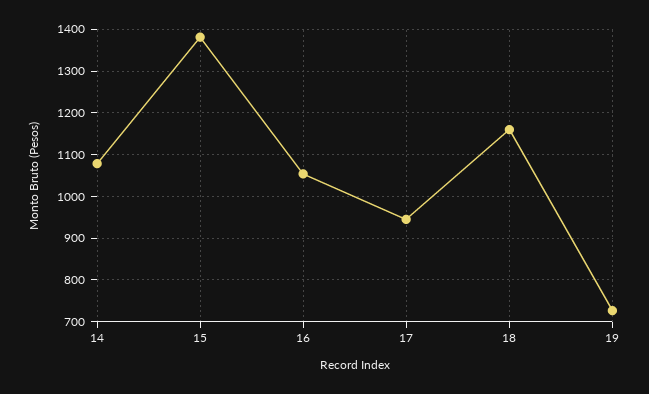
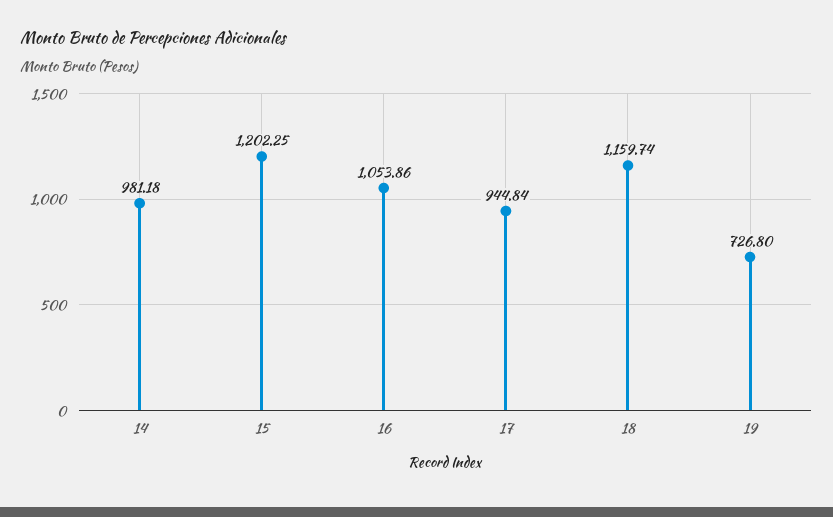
14: 1080 -> 981.18
15: 1380 -> 1202.25

